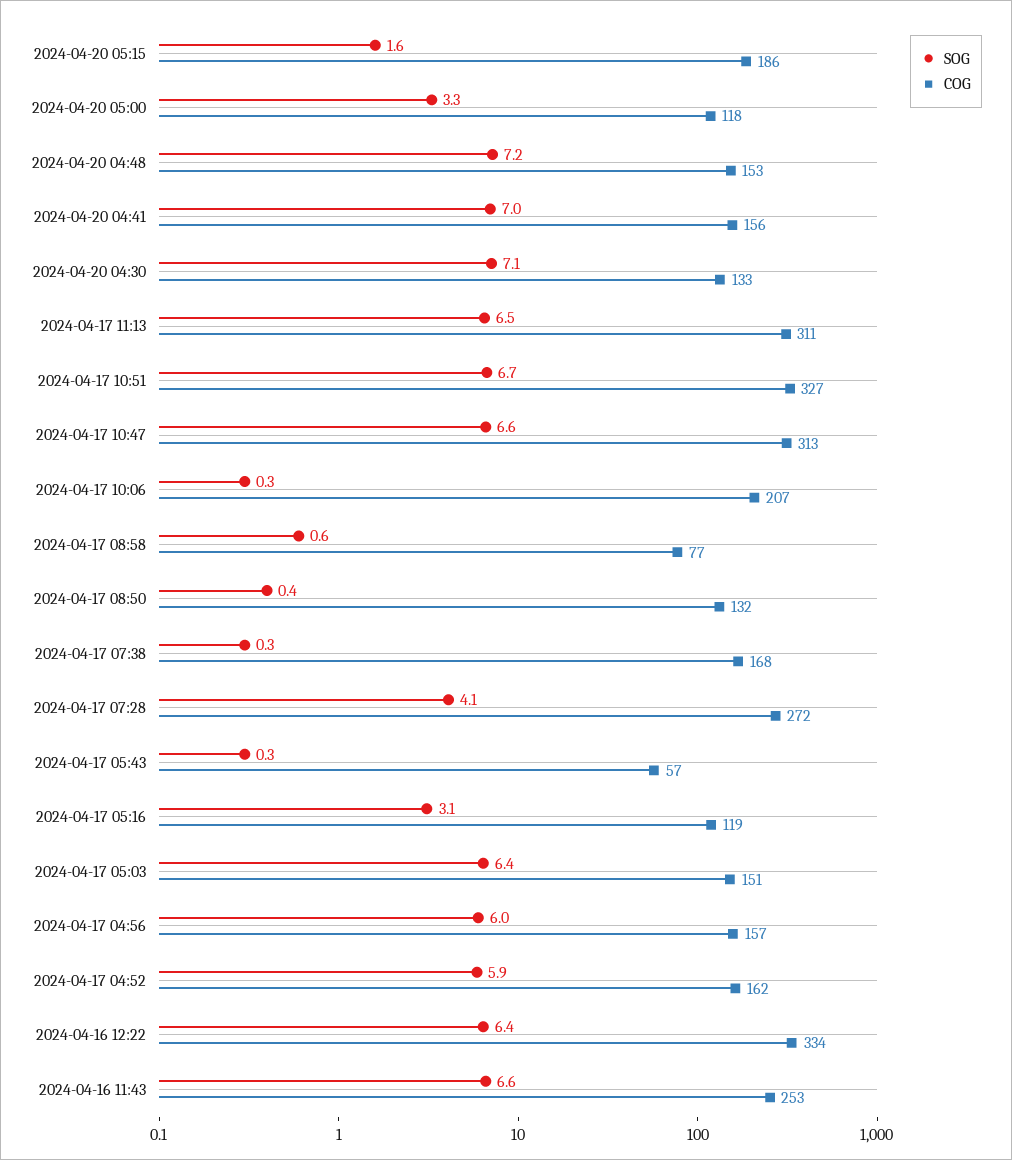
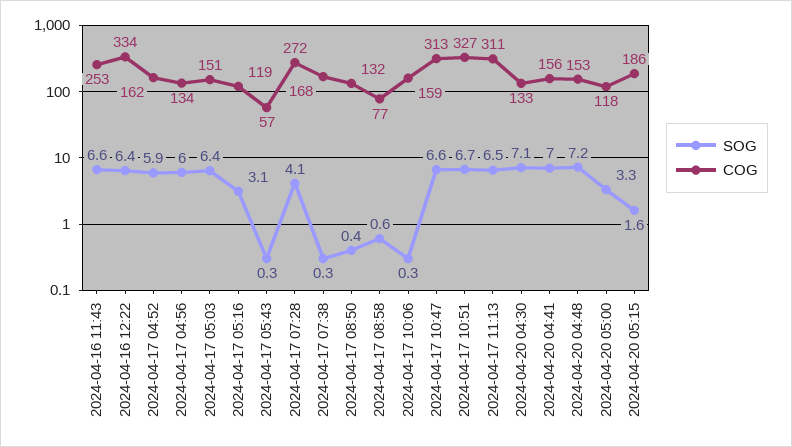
COG, 2024-04-17 10:06: 207 -> 159
COG, 2024-04-17 04:56: 157 -> 134

